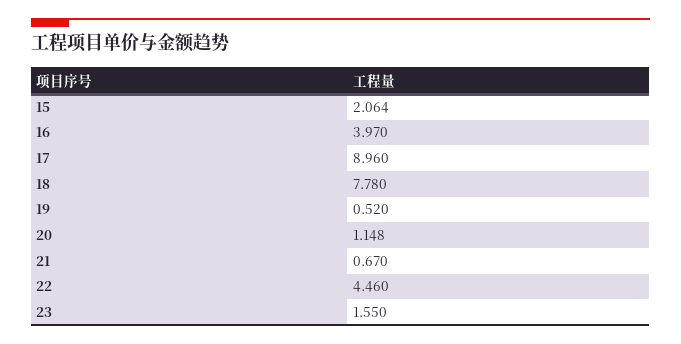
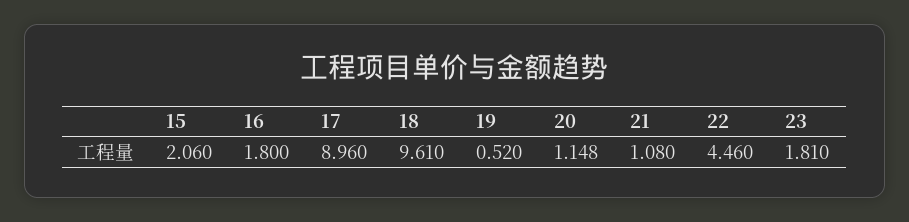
15: 2.064 -> 2.06
16: 3.97 -> 1.8
18: 7.78 -> 9.61
21: 0.67 -> 1.08
23: 1.55 -> 1.81

